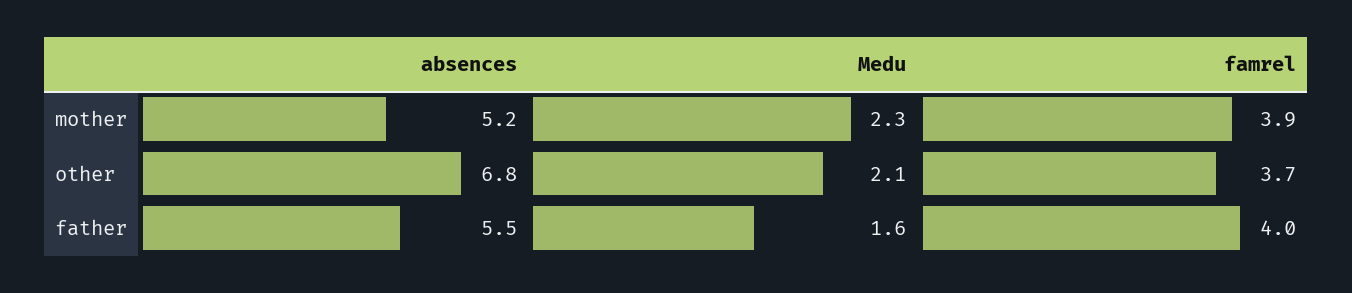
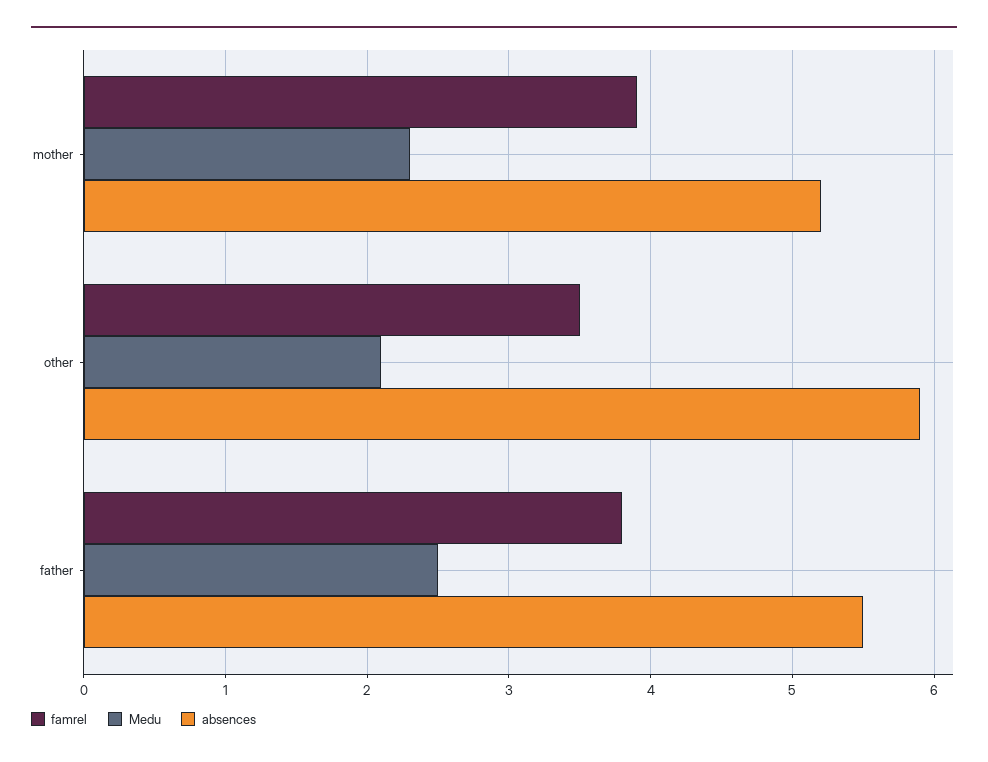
absences, other: 6.8 -> 5.9
famrel, other: 3.7 -> 3.5
Medu, father: 1.6 -> 2.5
famrel, father: 4 -> 3.8

